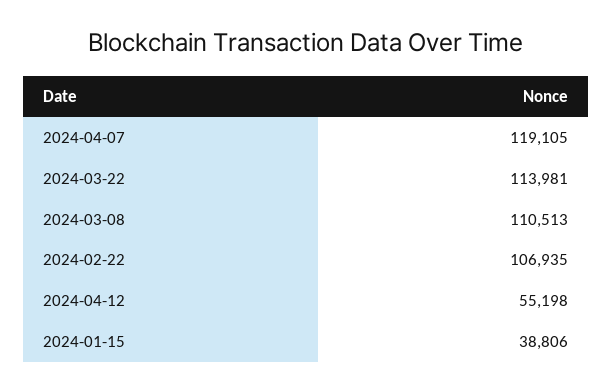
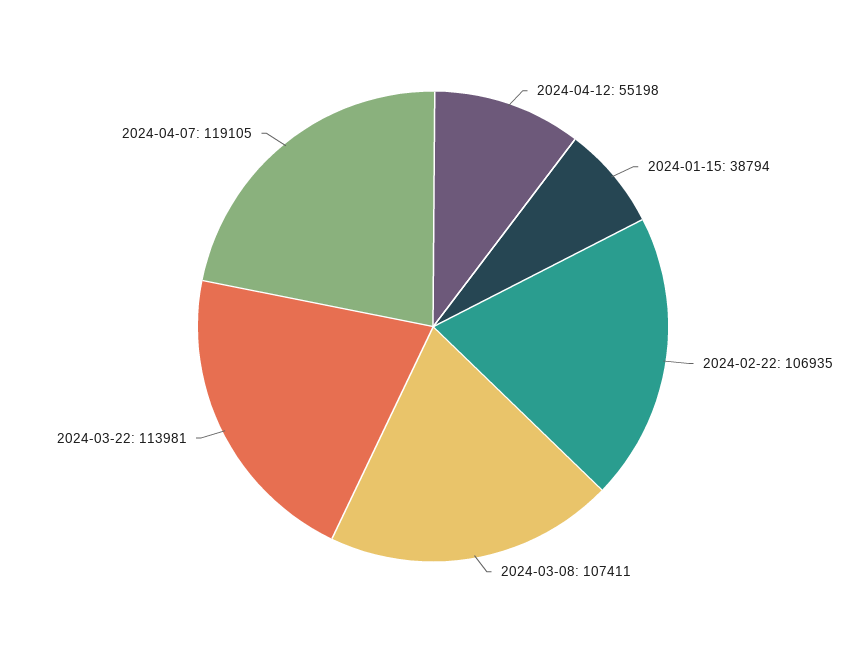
2024-03-08: 110513 -> 107411
2024-01-15: 38806 -> 38794

